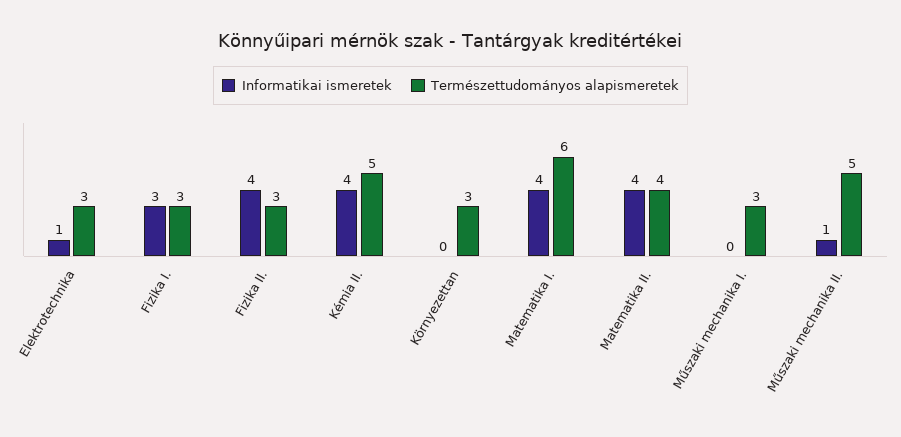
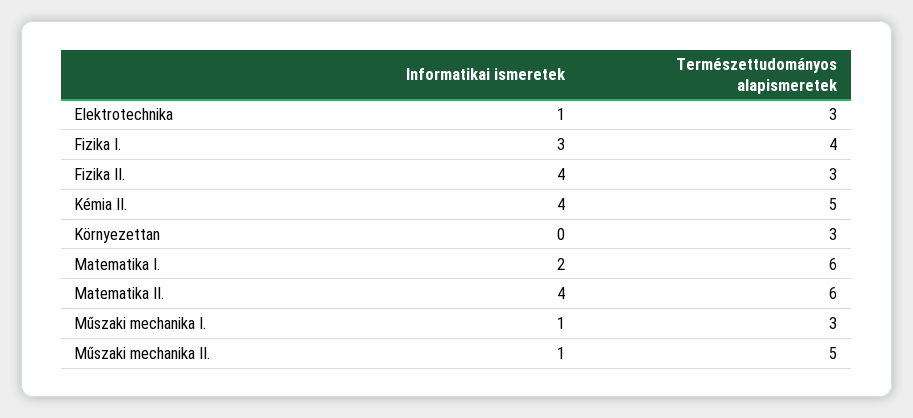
Természettudományos alapismeretek, Fizika I.: 3 -> 4
Informatikai ismeretek, Matematika I.: 4 -> 2
Természettudományos alapismeretek, Matematika II.: 4 -> 6
Informatikai ismeretek, Műszaki mechanika I.: 0 -> 1

